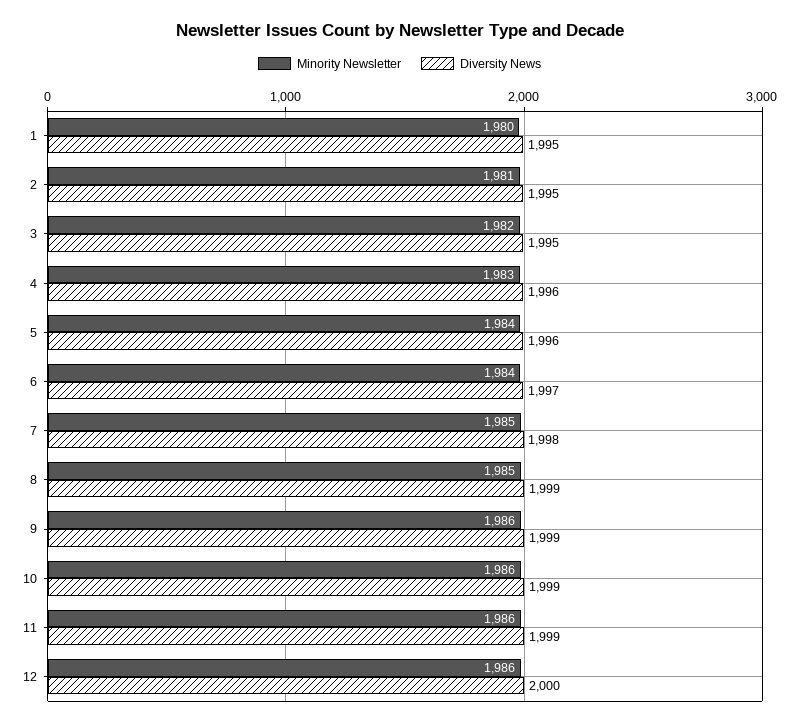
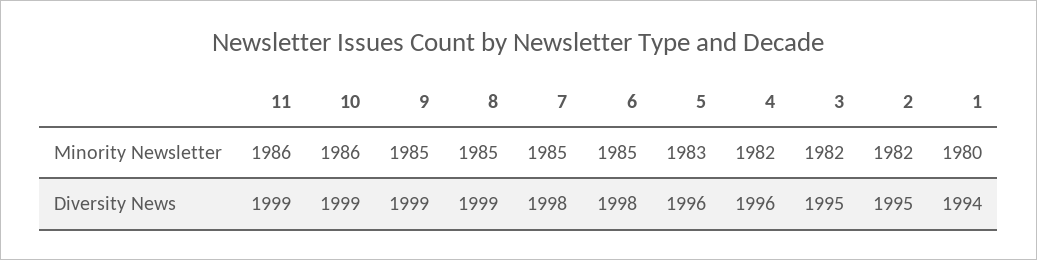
Diversity News, 1: 1995 -> 1994
Minority Newsletter, 2: 1981 -> 1982
Minority Newsletter, 4: 1983 -> 1982
Minority Newsletter, 5: 1984 -> 1983
Minority Newsletter, 6: 1984 -> 1985
Diversity News, 6: 1997 -> 1998
Minority Newsletter, 9: 1986 -> 1985
Minority Newsletter, 12: 1986 -> none
Diversity News, 12: 2000 -> none

